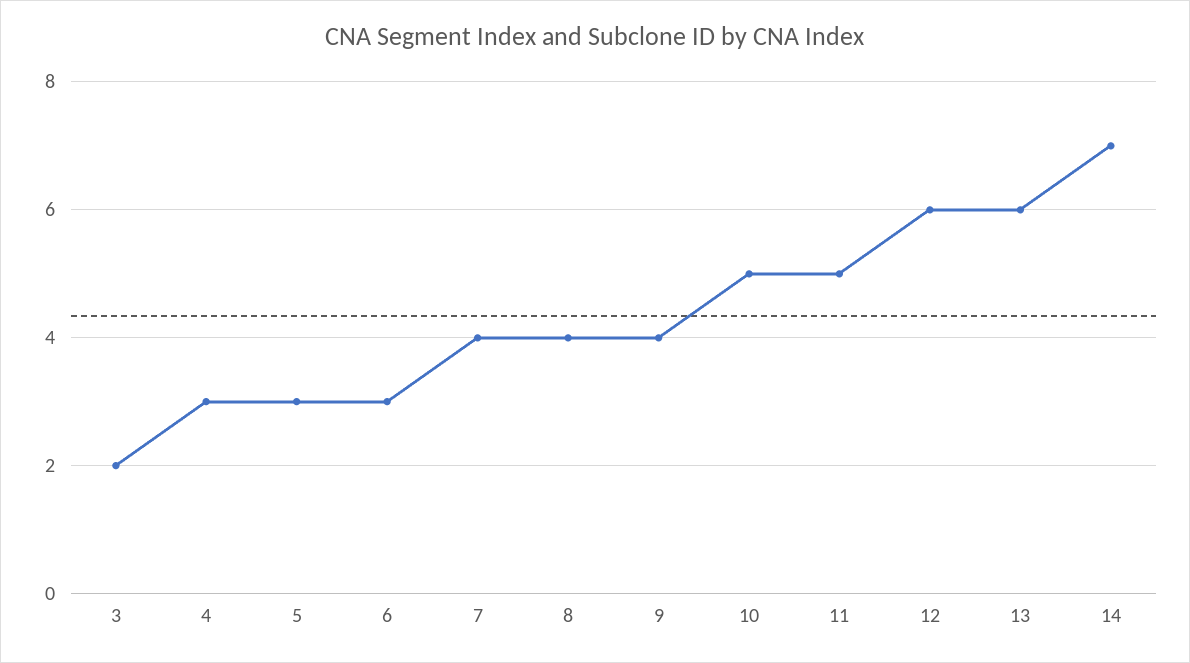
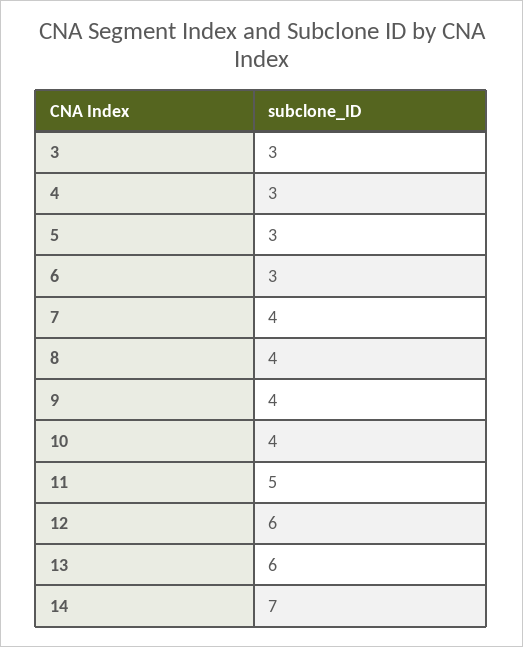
3: 2 -> 3
10: 5 -> 4

